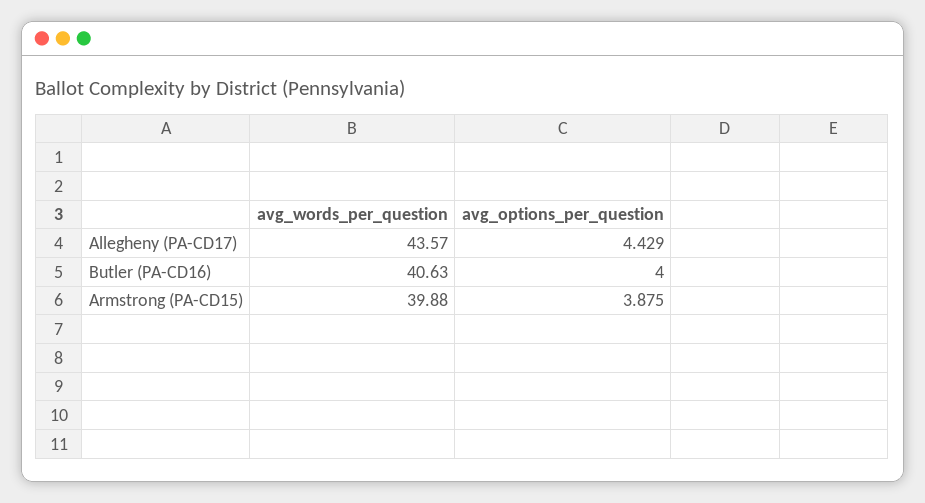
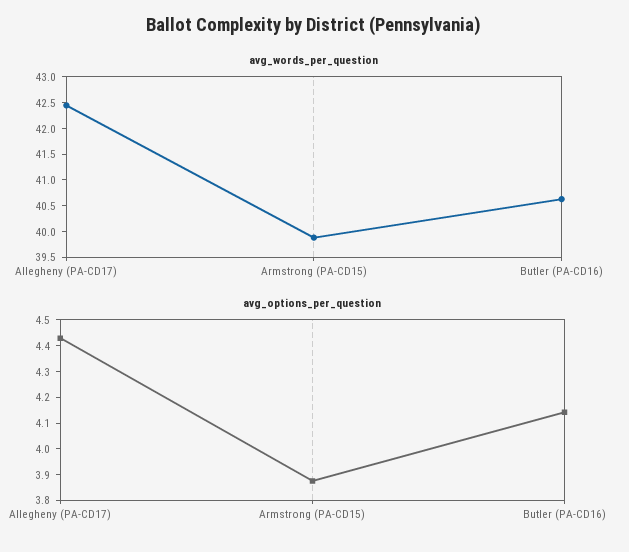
avg_words_per_question, Allegheny (PA-CD17): 43.57 -> 42.5
avg_options_per_question, Butler (PA-CD16): 4 -> 4.15

